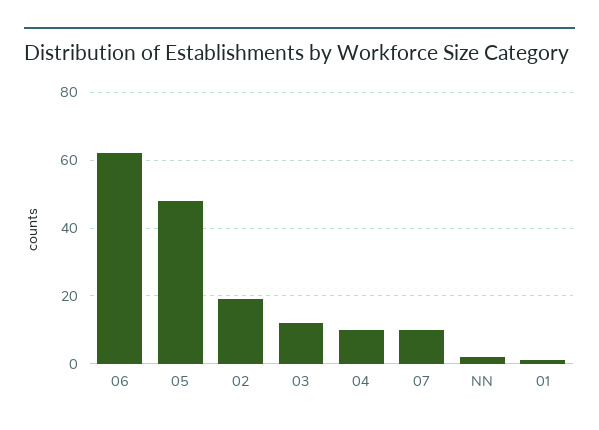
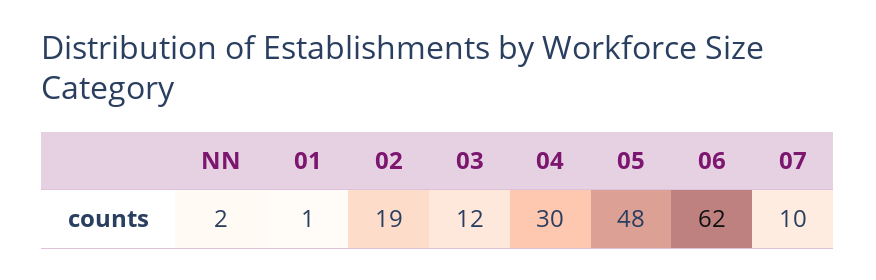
04: 10 -> 30

